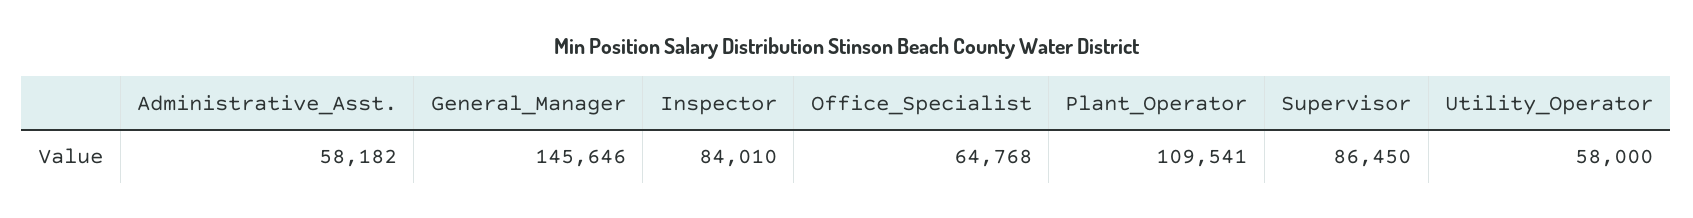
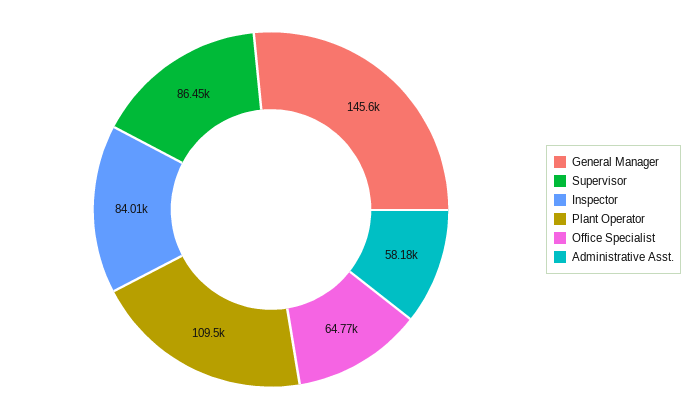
Utility_Operator: 58000 -> none

